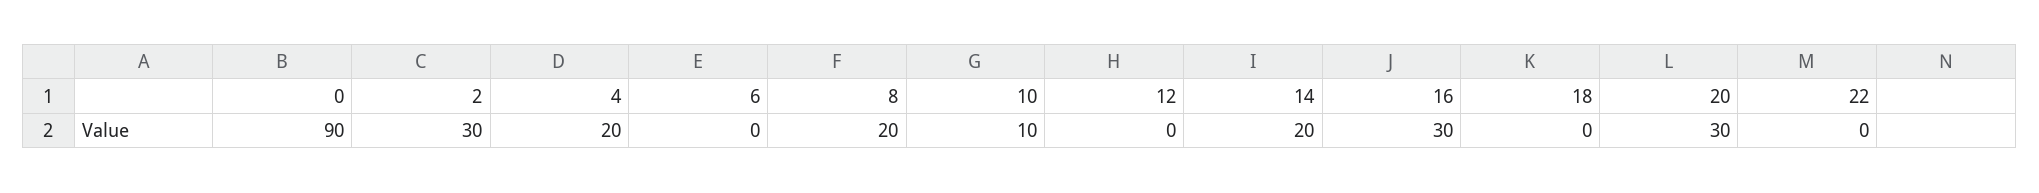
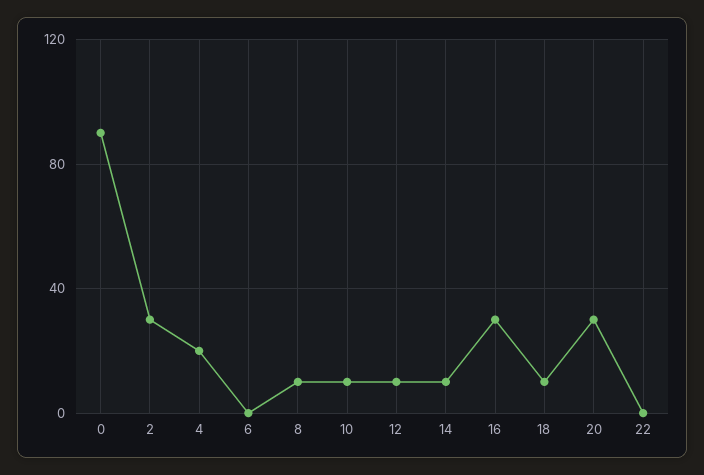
8: 20 -> 10
12: 0 -> 10
14: 20 -> 10
18: 0 -> 10

